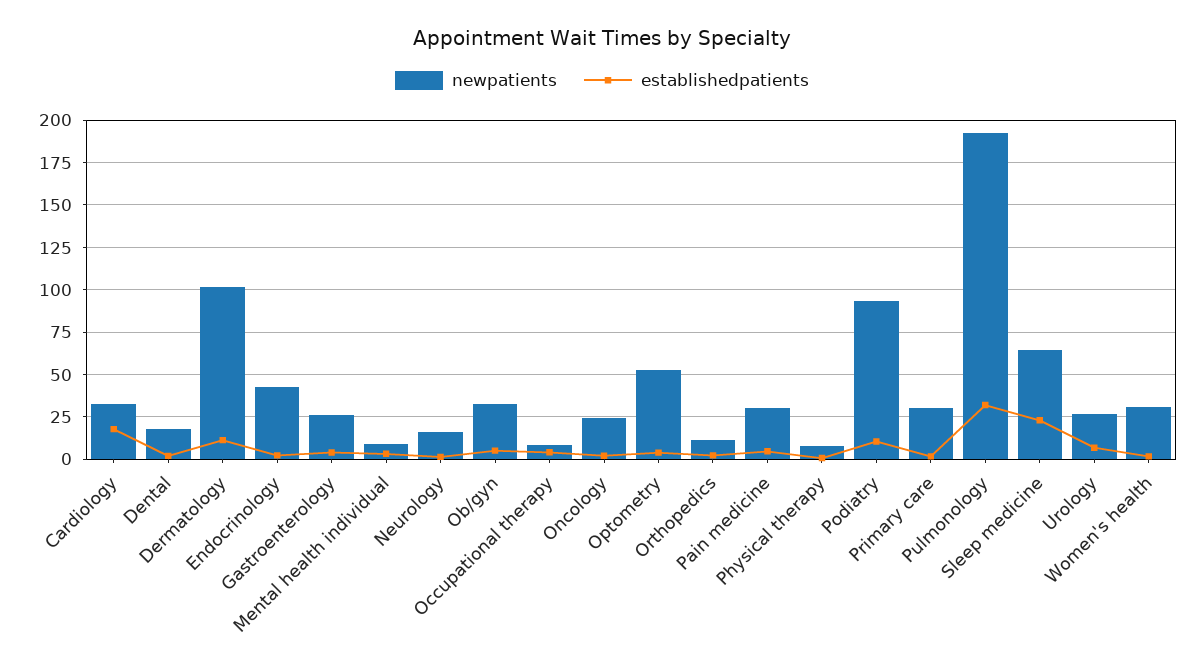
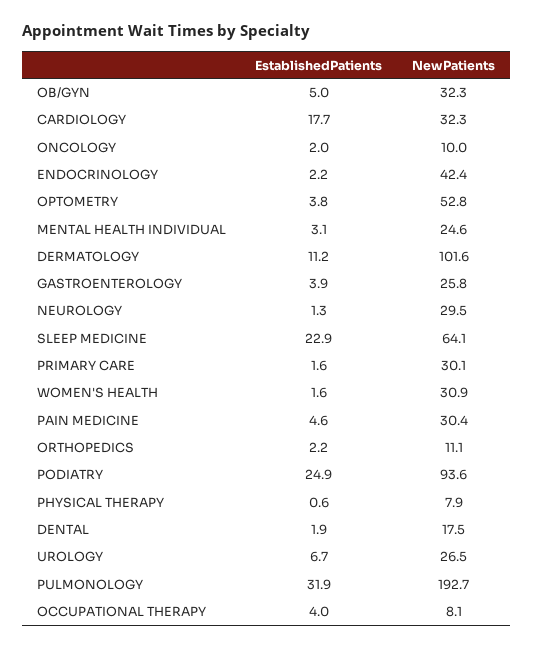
newpatients, Mental health individual: 10 -> 24.6
newpatients, Neurology: 15 -> 29.5
newpatients, Oncology: 25 -> 10
establishedpatients, Podiatry: 10 -> 24.9

